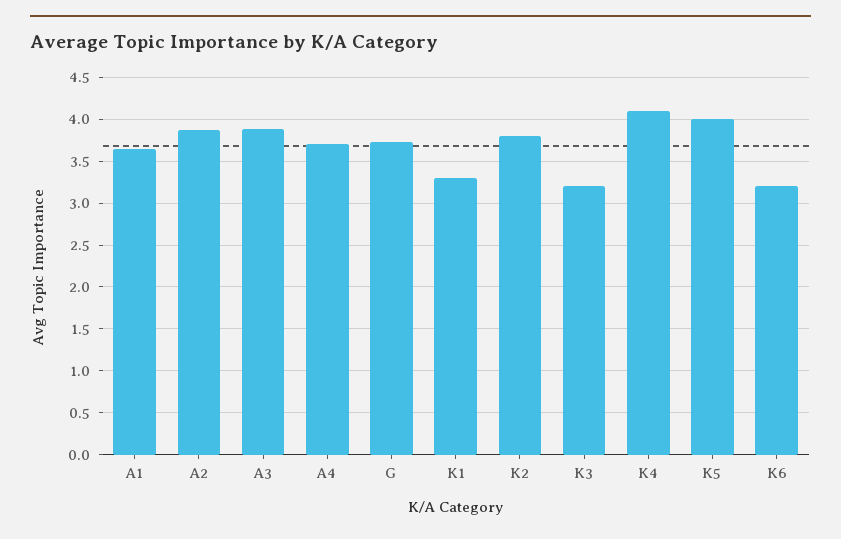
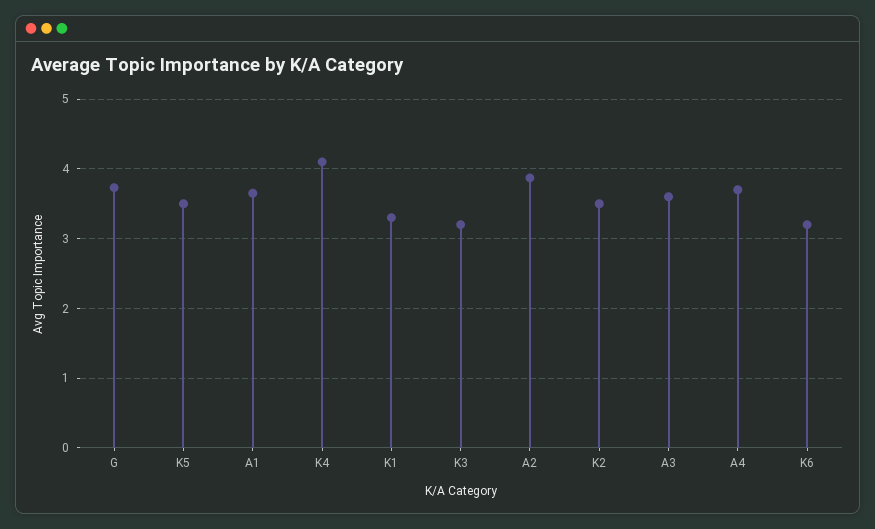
A3: 3.9 -> 3.6
K2: 3.8 -> 3.5
K5: 4 -> 3.5

